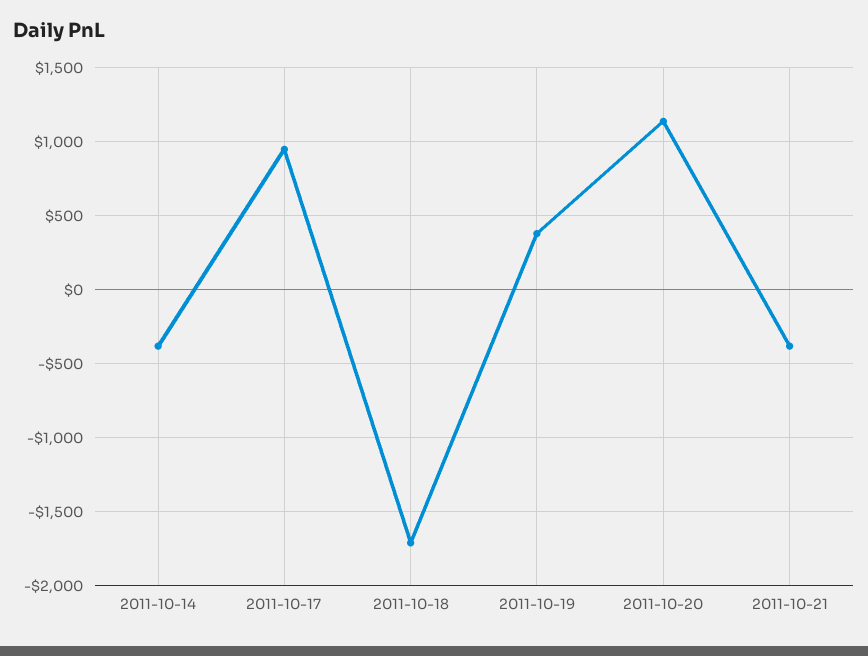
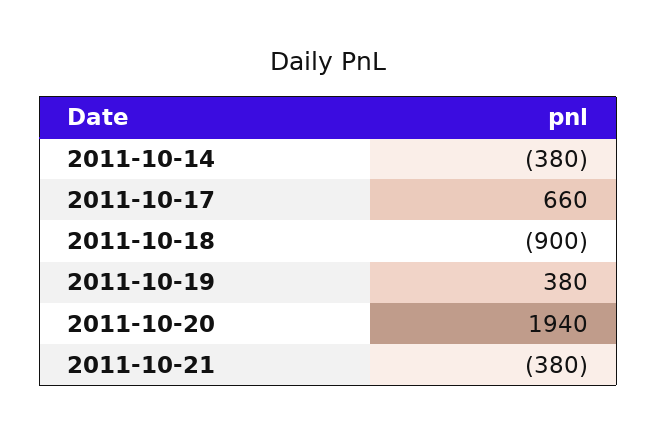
2011-10-17: 950 -> 660
2011-10-18: -1700 -> -900
2011-10-20: 1150 -> 1940

